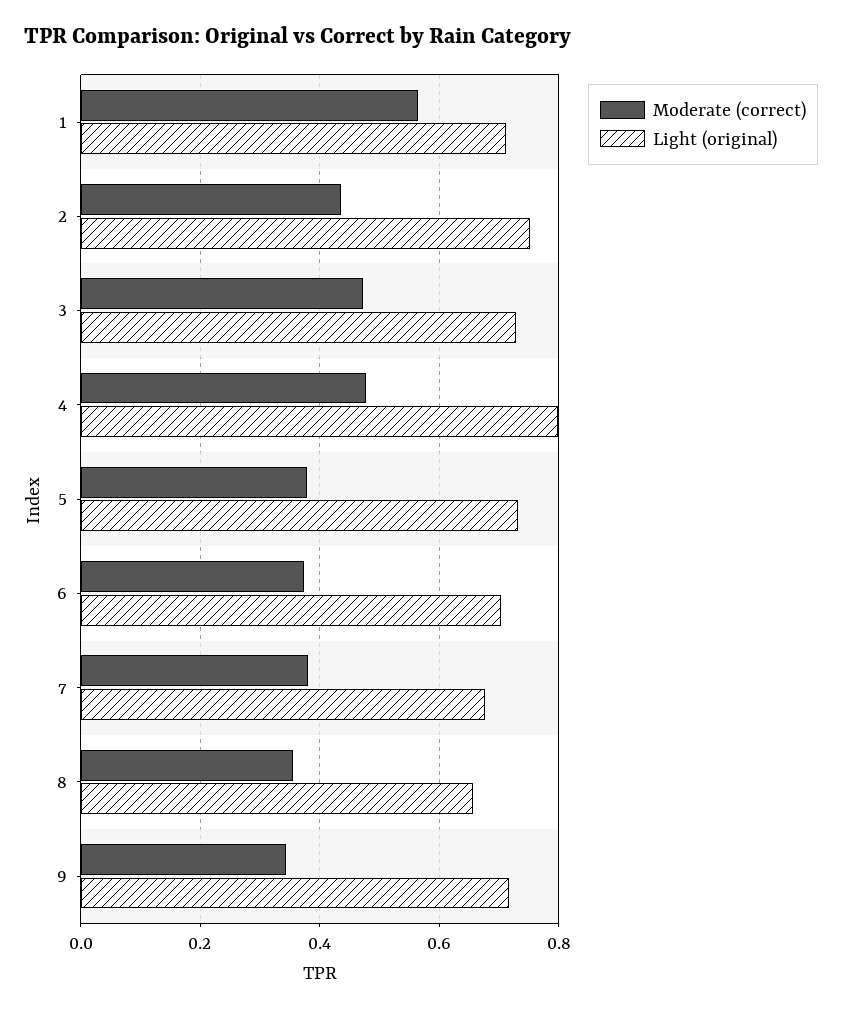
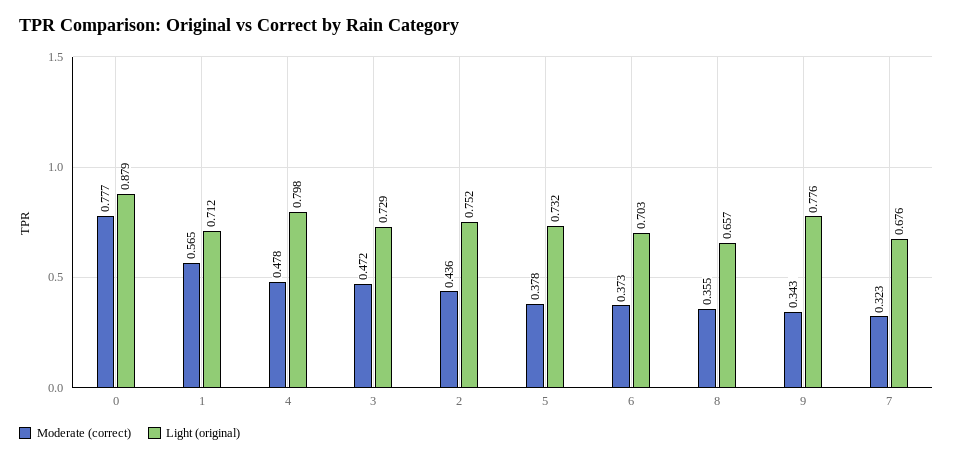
Moderate (correct), 7: 0.38 -> 0.323
Light (original), 9: 0.72 -> 0.776
Moderate (correct), 0: none -> 0.777
Light (original), 0: none -> 0.879

